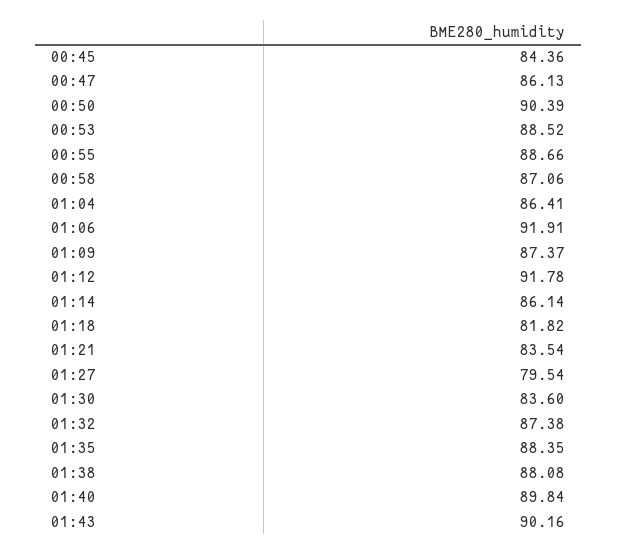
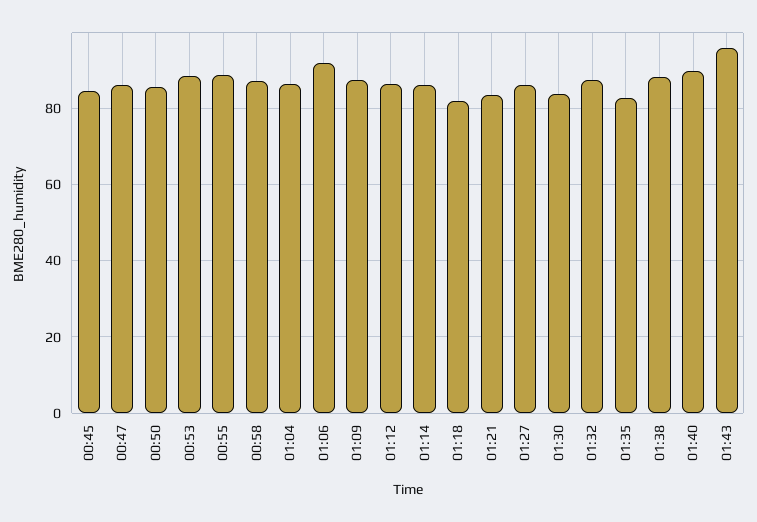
00:50: 90.39 -> 86
01:12: 91.78 -> 86
01:27: 79.54 -> 86
01:35: 88.35 -> 82
01:43: 90.16 -> 96

